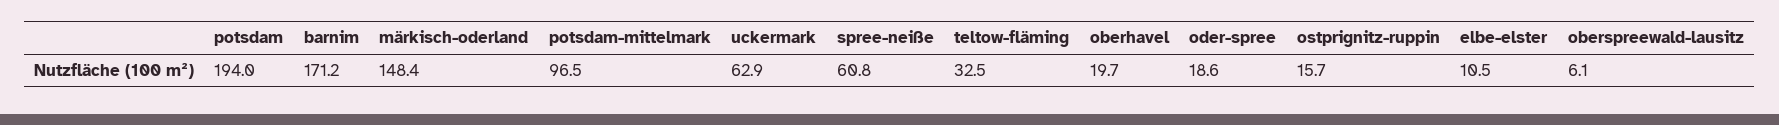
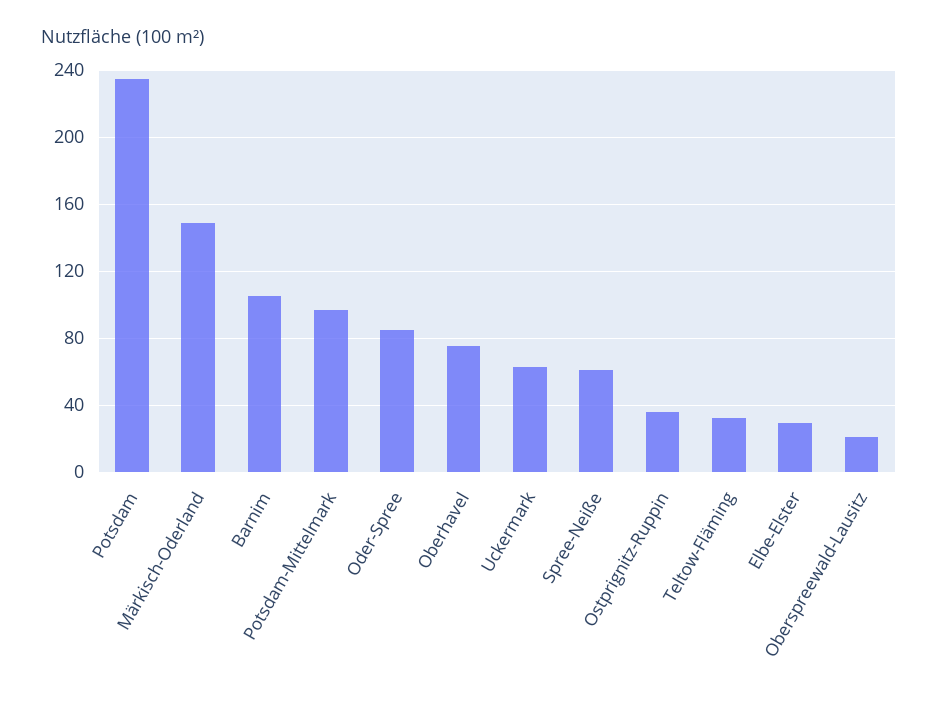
potsdam: 194 -> 235
barnim: 171.2 -> 105
oberhavel: 19.7 -> 75
oder-spree: 18.6 -> 85
ostprignitz-ruppin: 15.7 -> 35
elbe-elster: 10.5 -> 30
oberspreewald-lausitz: 6.1 -> 20

